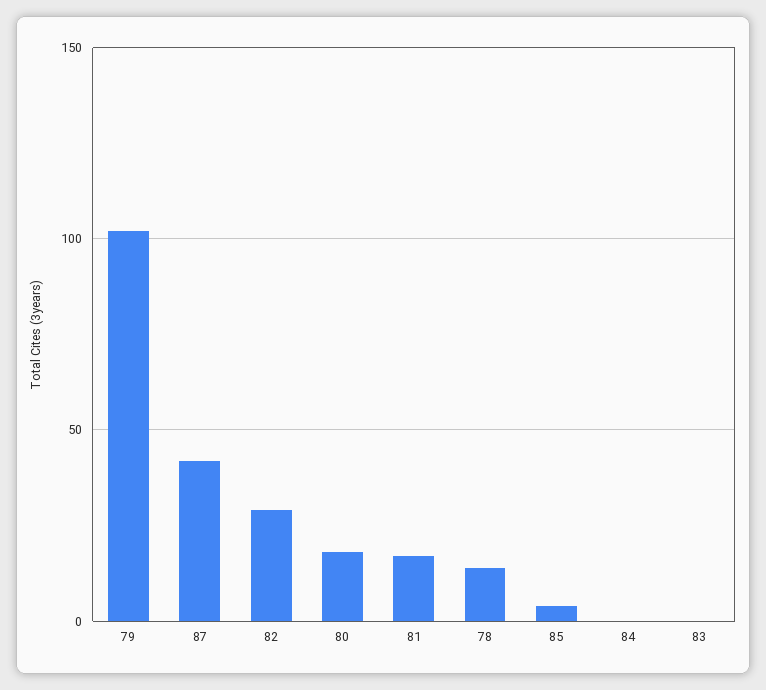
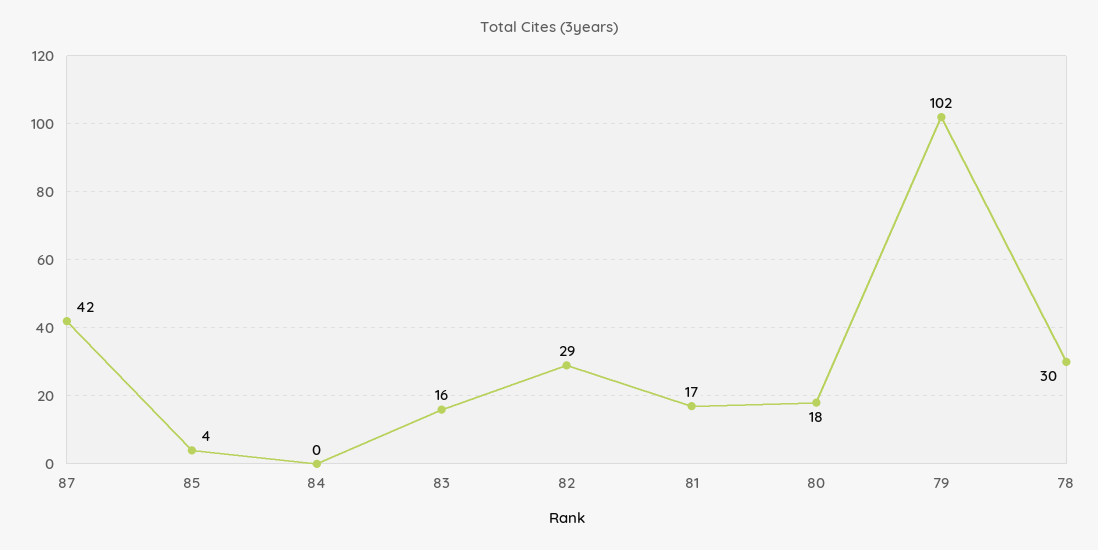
78: 15 -> 30
83: 0 -> 16

